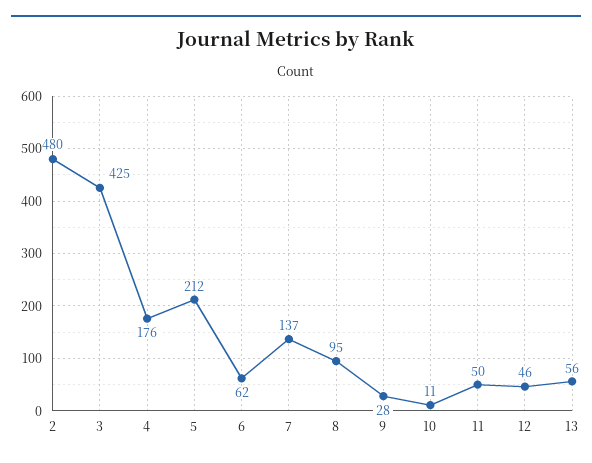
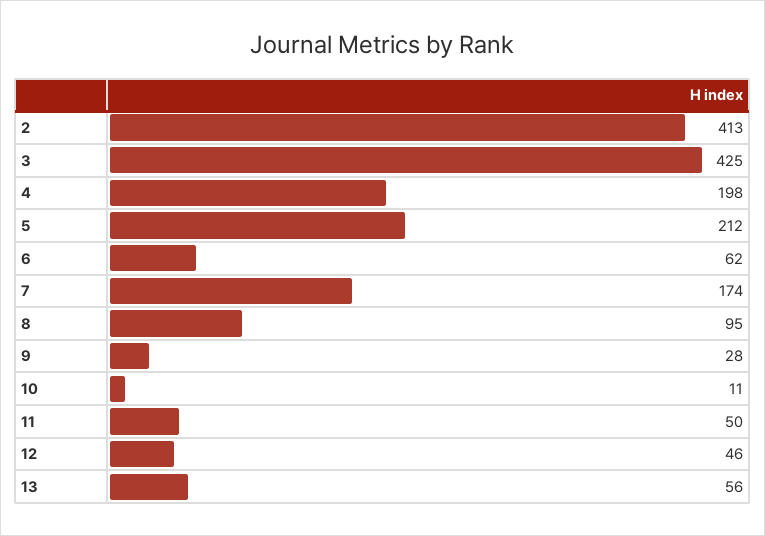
2: 480 -> 413
4: 176 -> 198
7: 137 -> 174

